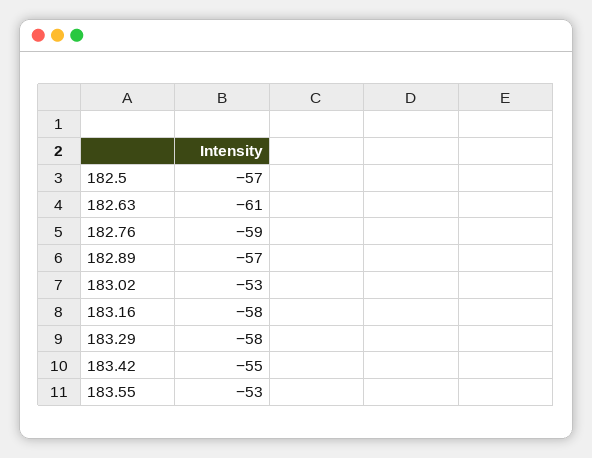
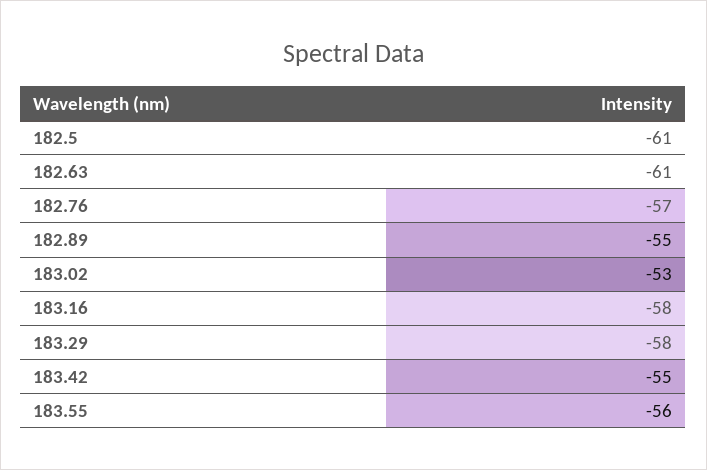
182.5: -57 -> -61
182.76: -59 -> -57
182.89: -57 -> -55
183.55: -53 -> -56

